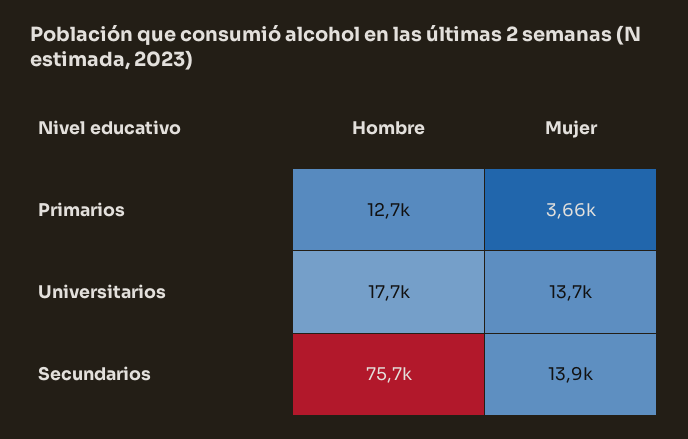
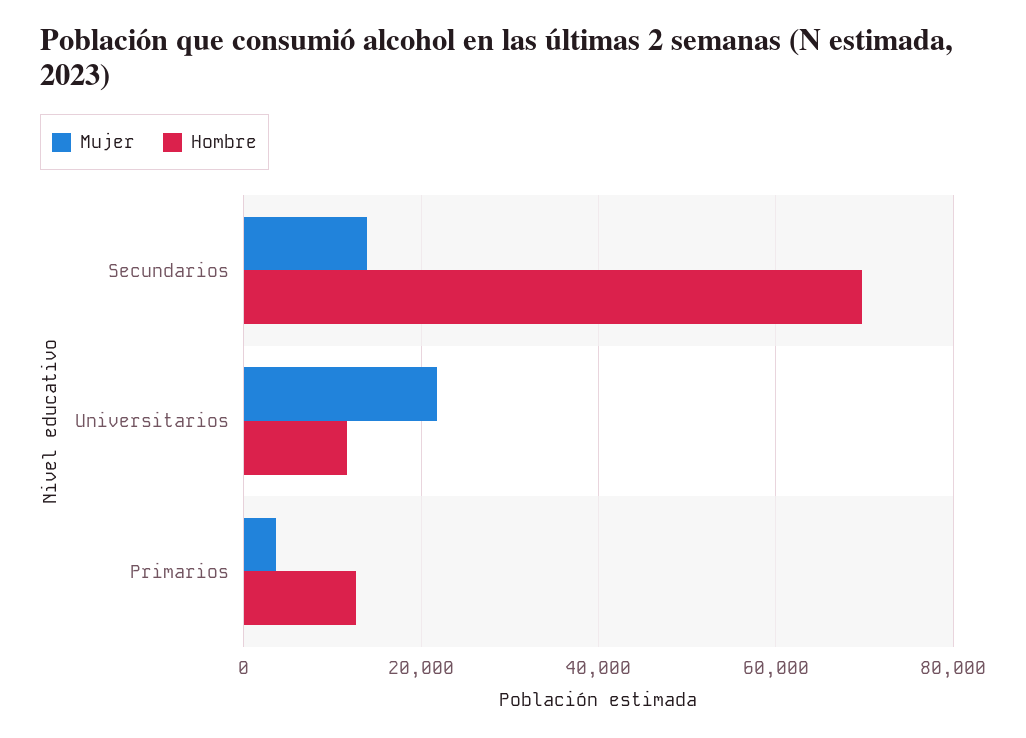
Hombre, Universitarios: 17700 -> 12000
Mujer, Universitarios: 13700 -> 22000
Hombre, Secundarios: 75700 -> 70000

